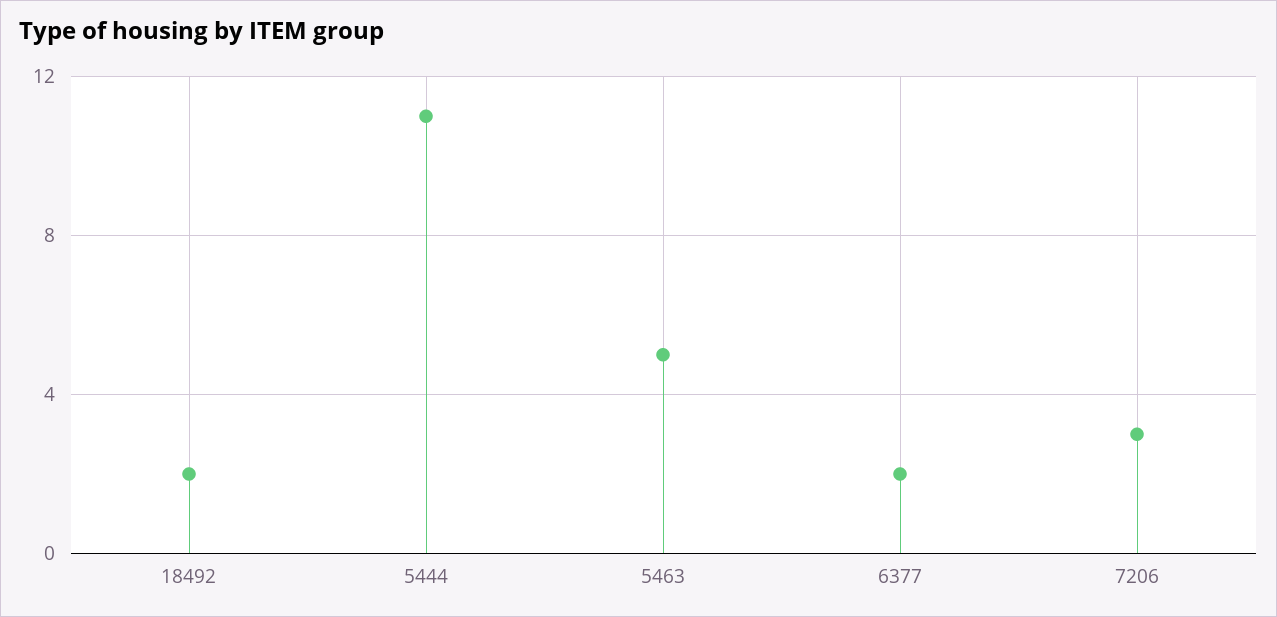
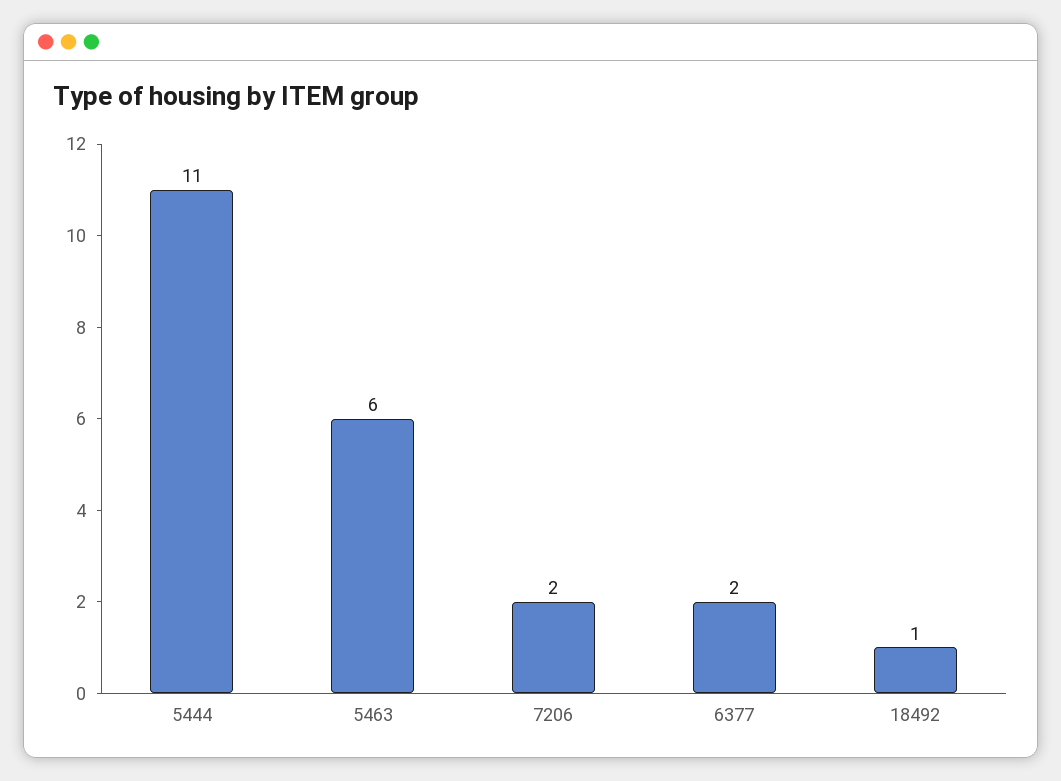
18492: 2 -> 1
5463: 5 -> 6
7206: 3 -> 2

